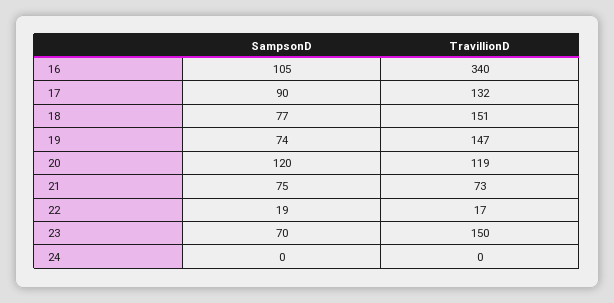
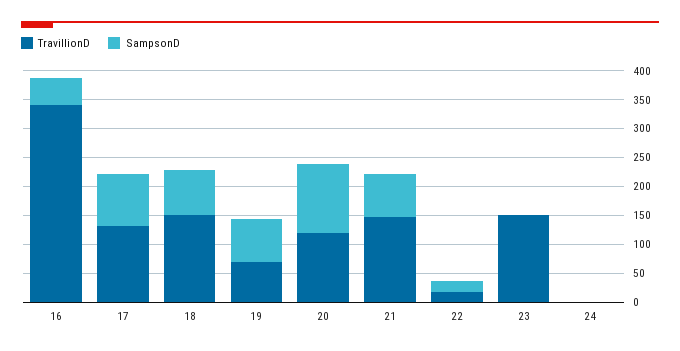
SampsonD, 16: 105 -> 50
TravillionD, 19: 147 -> 75
TravillionD, 21: 73 -> 150
SampsonD, 23: 70 -> 0

